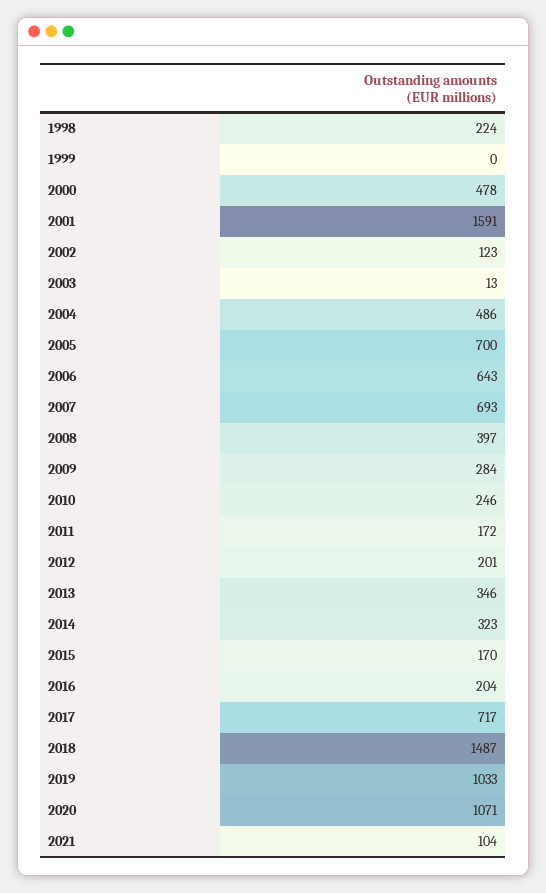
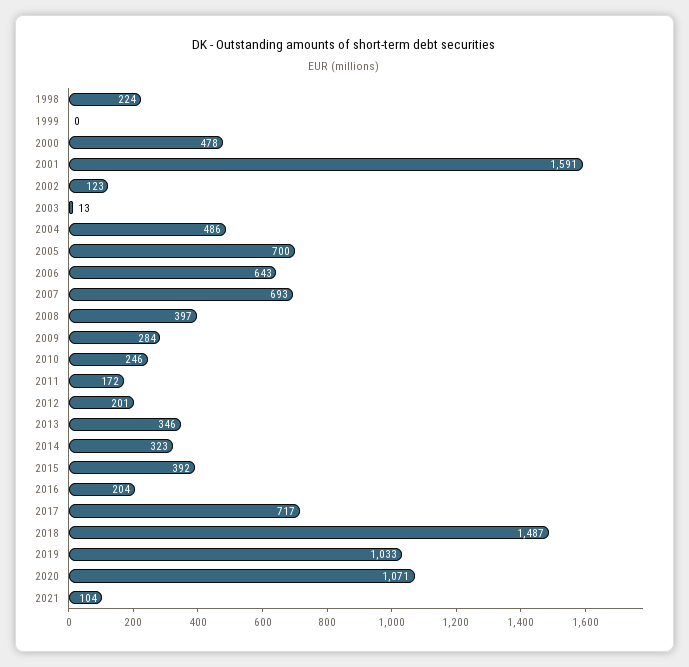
2015: 170 -> 392

